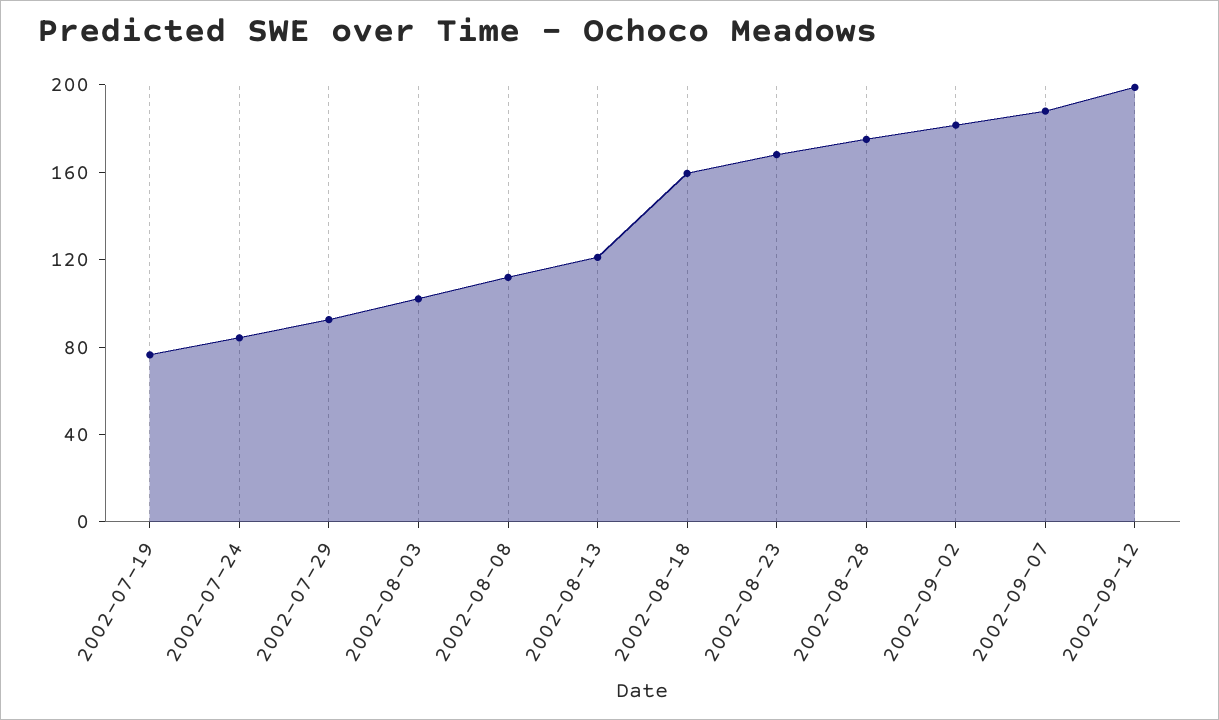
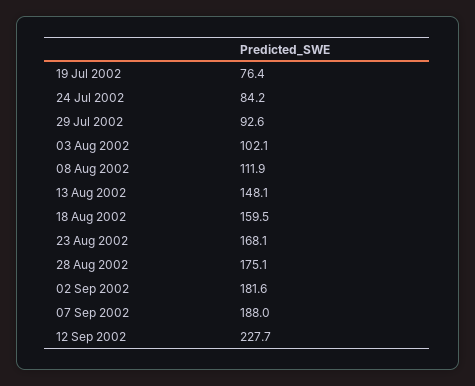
2002-08-13: 120 -> 148.1
2002-09-12: 200 -> 227.7

